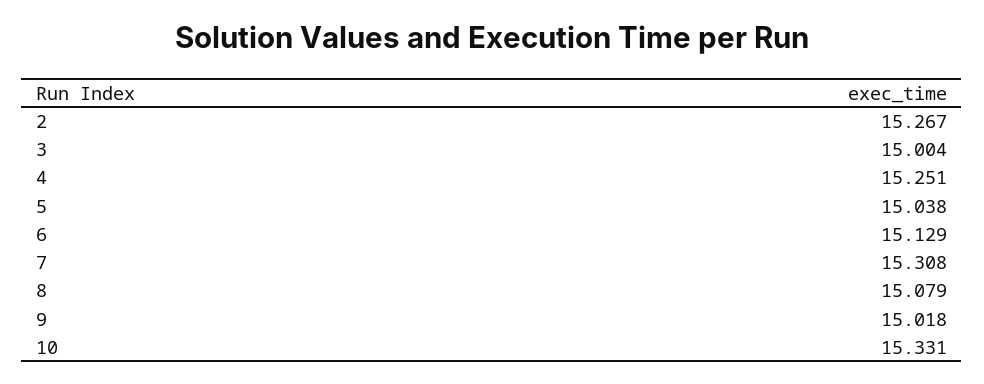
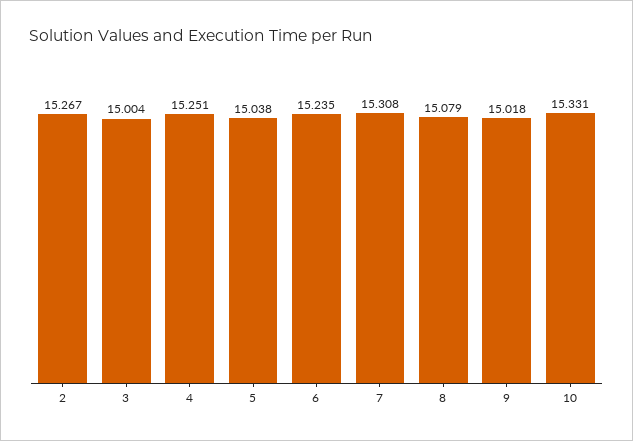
6: 15.129 -> 15.235

